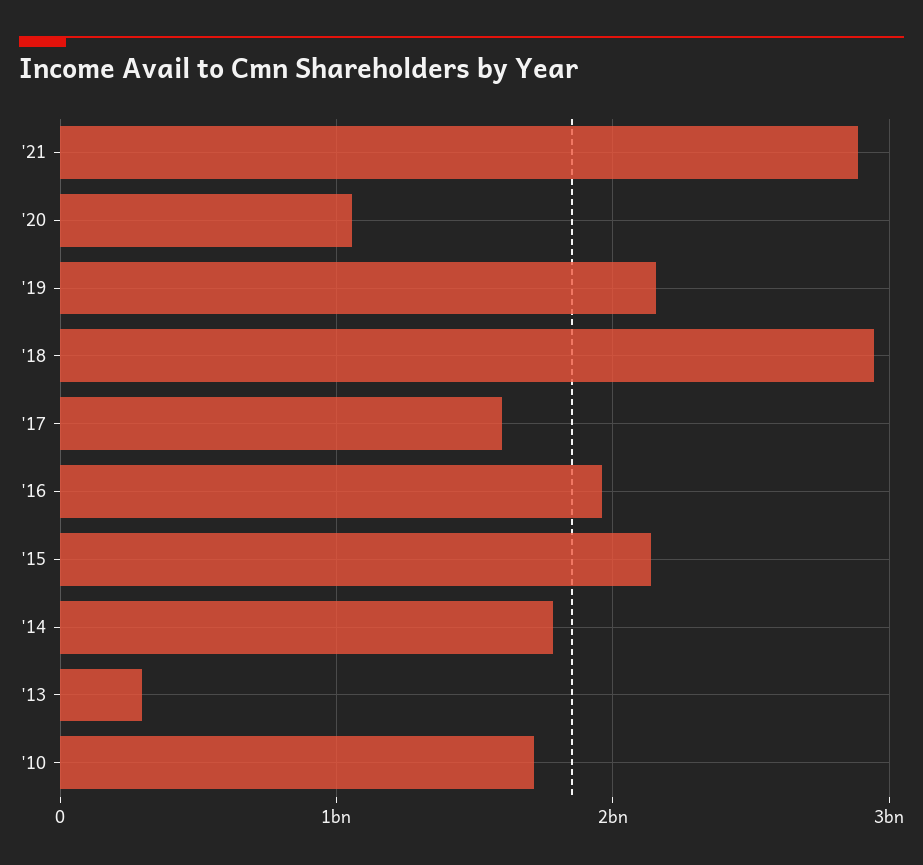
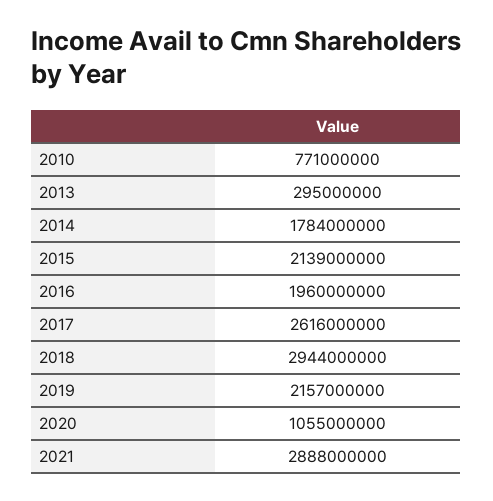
'17: 1600000000 -> 2616000000
'10: 1700000000 -> 771000000

